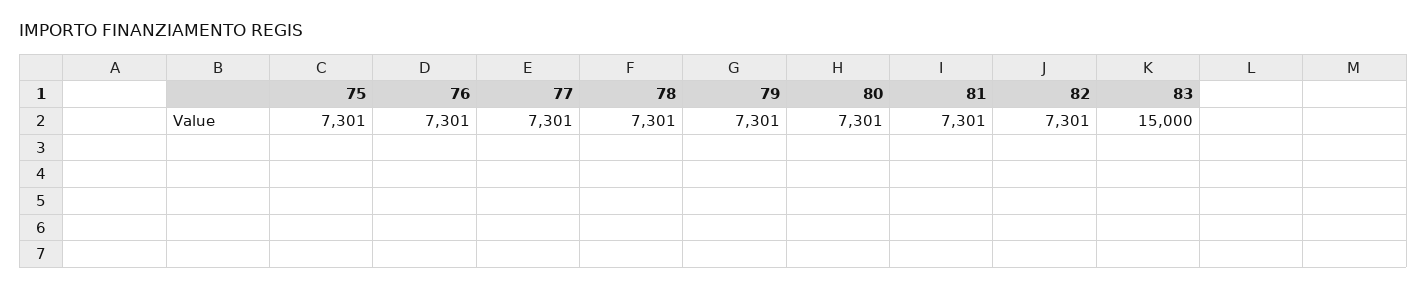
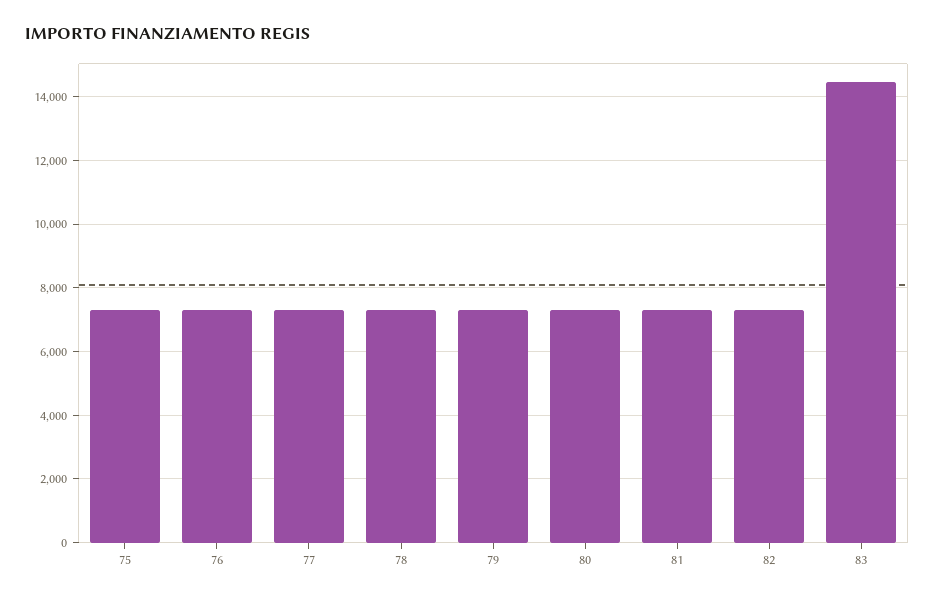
83: 15000 -> 14400

